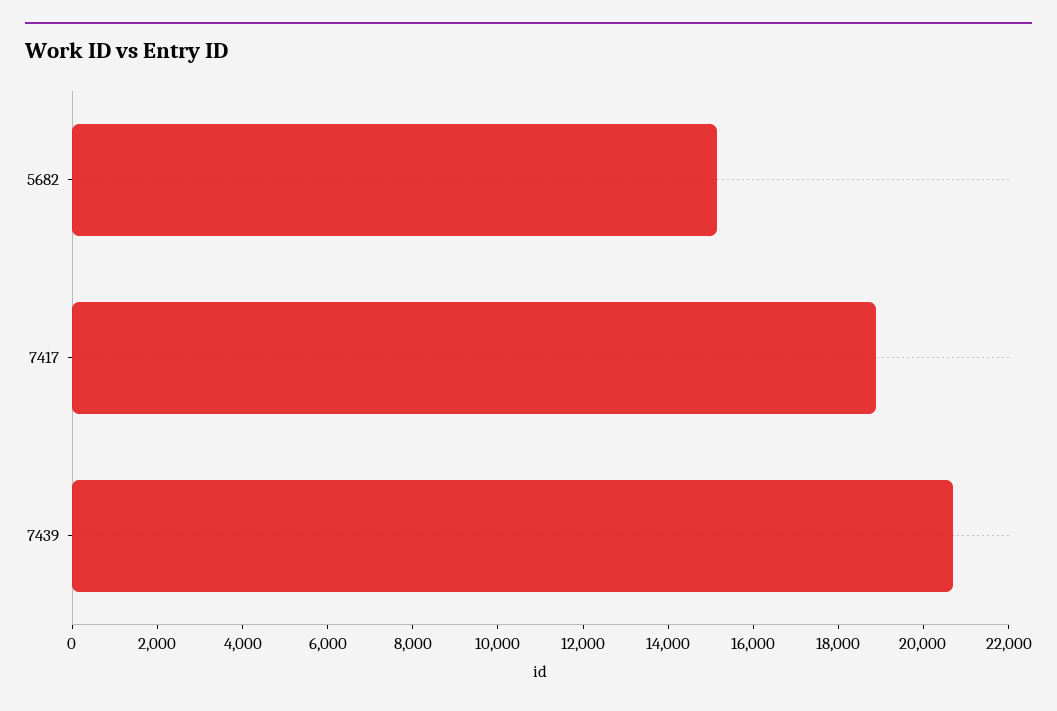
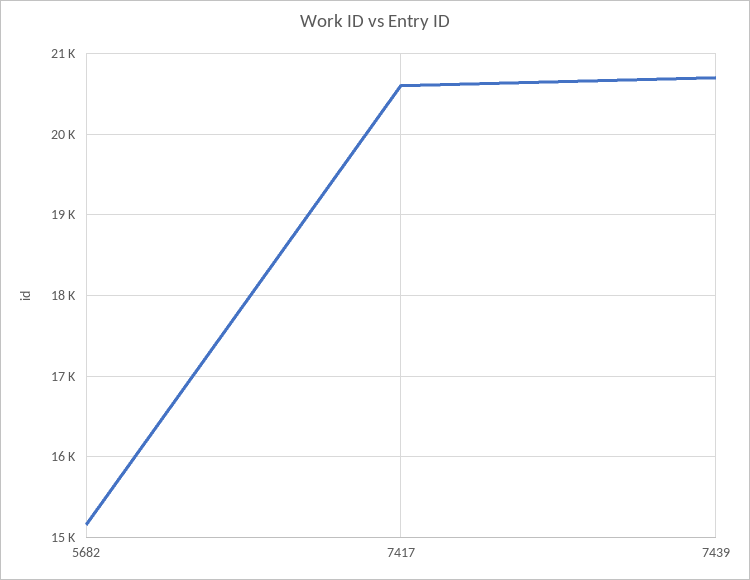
7417: 19000 -> 20600

